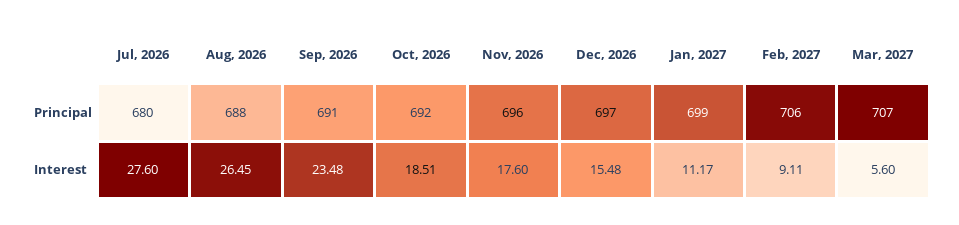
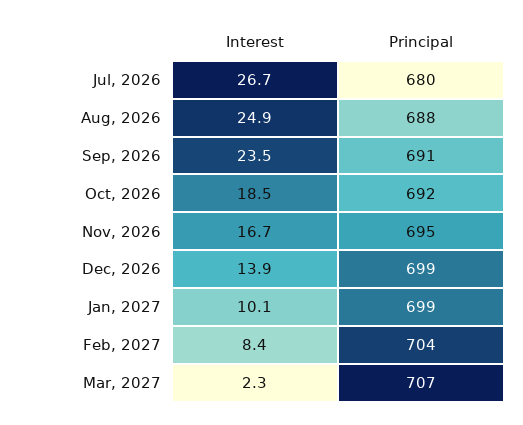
Nov, 2026, Principal: 696 -> 695
Dec, 2026, Principal: 697 -> 699
Feb, 2027, Principal: 706 -> 704
Jul, 2026, Interest: 27.6 -> 26.7
Aug, 2026, Interest: 26.45 -> 24.9
Nov, 2026, Interest: 17.6 -> 16.7
Dec, 2026, Interest: 15.48 -> 13.9
Jan, 2027, Interest: 11.17 -> 10.1
Feb, 2027, Interest: 9.11 -> 8.4
Mar, 2027, Interest: 5.6 -> 2.3

